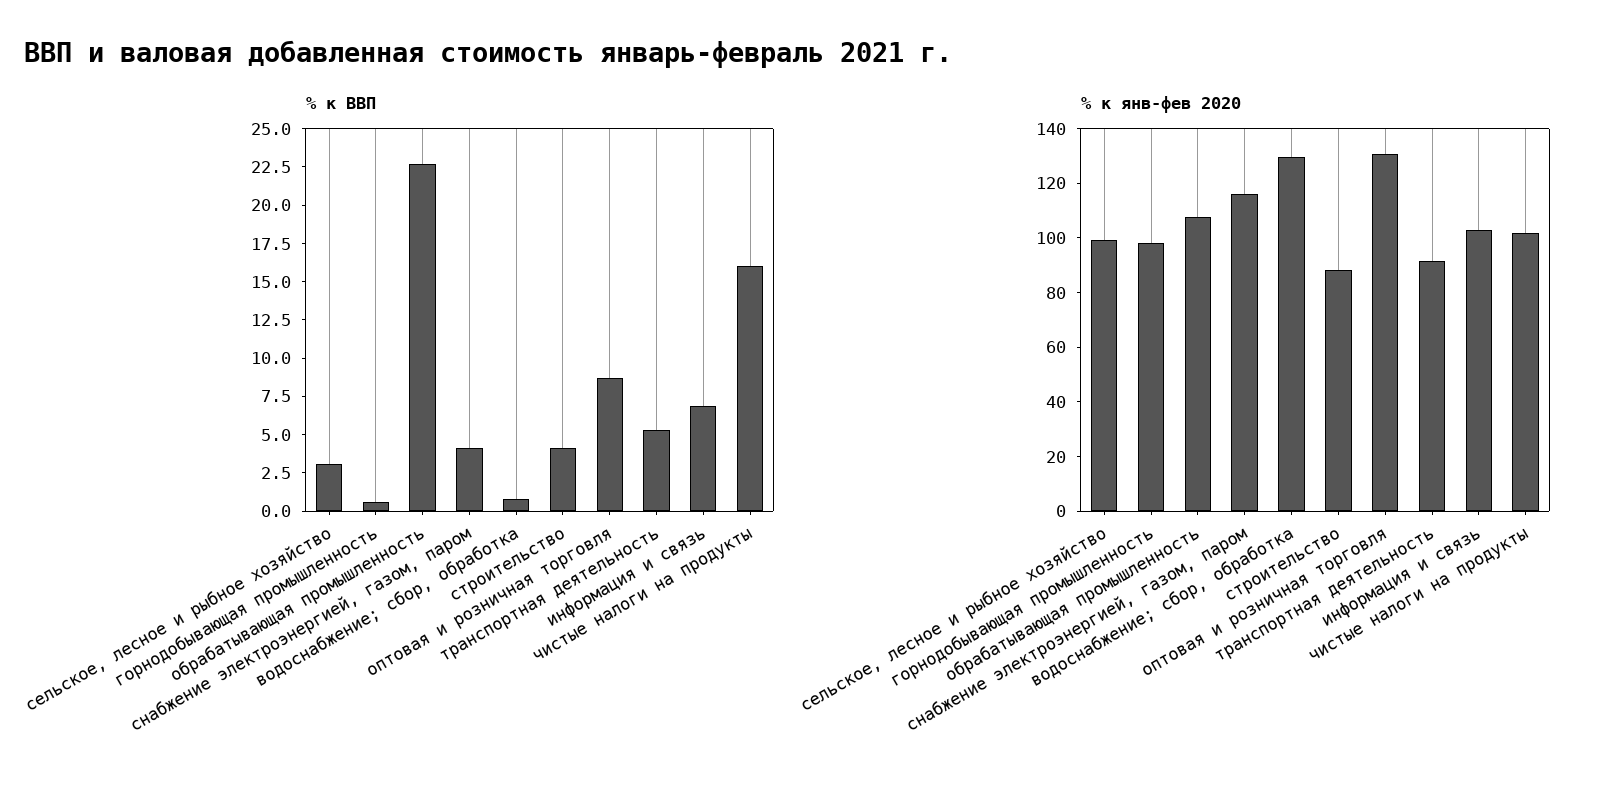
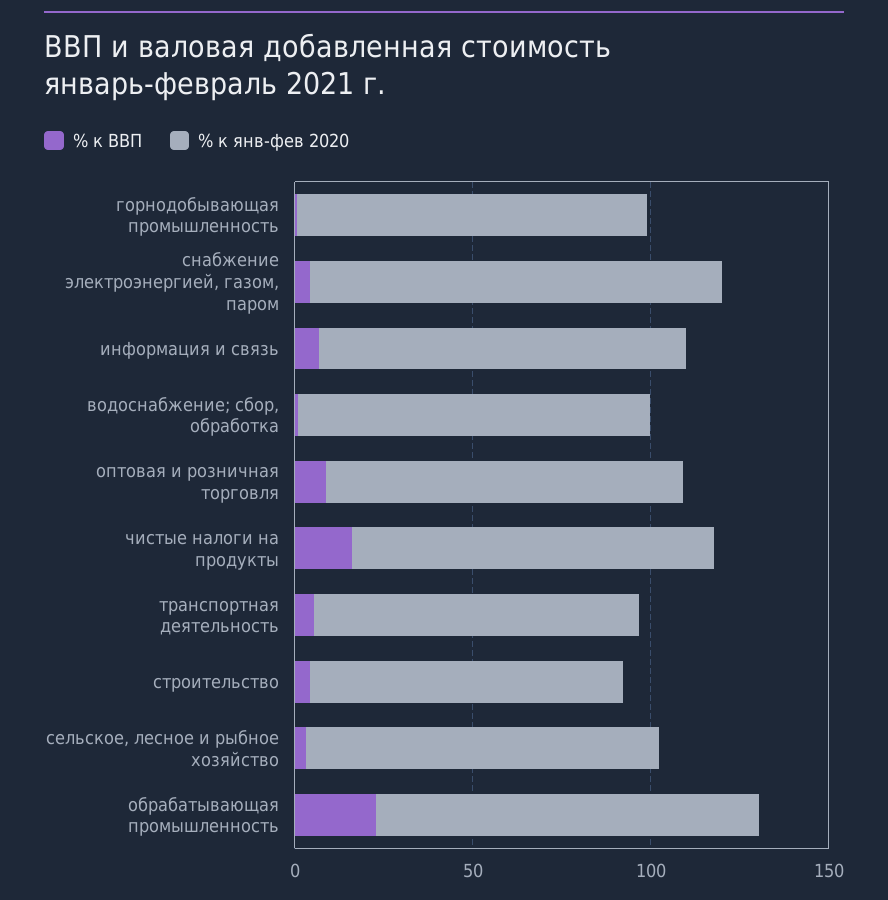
% к янв-фев 2020, водоснабжение; сбор, обработка: 130 -> 100
% к янв-фев 2020, оптовая и розничная торговля: 130 -> 100

